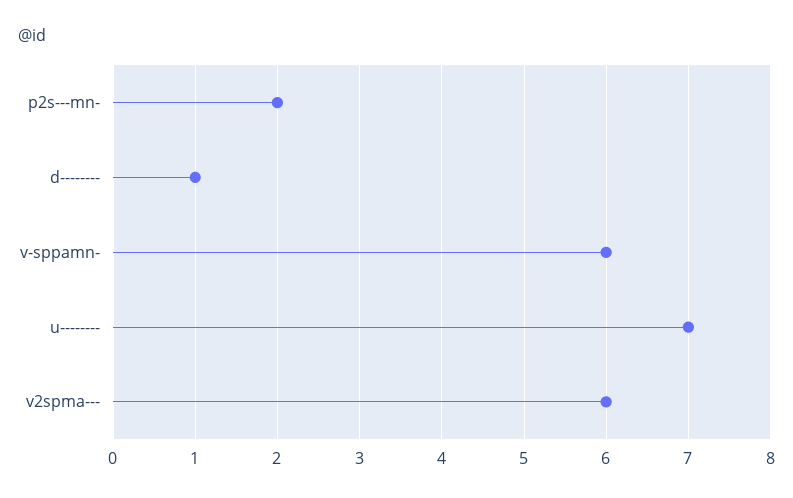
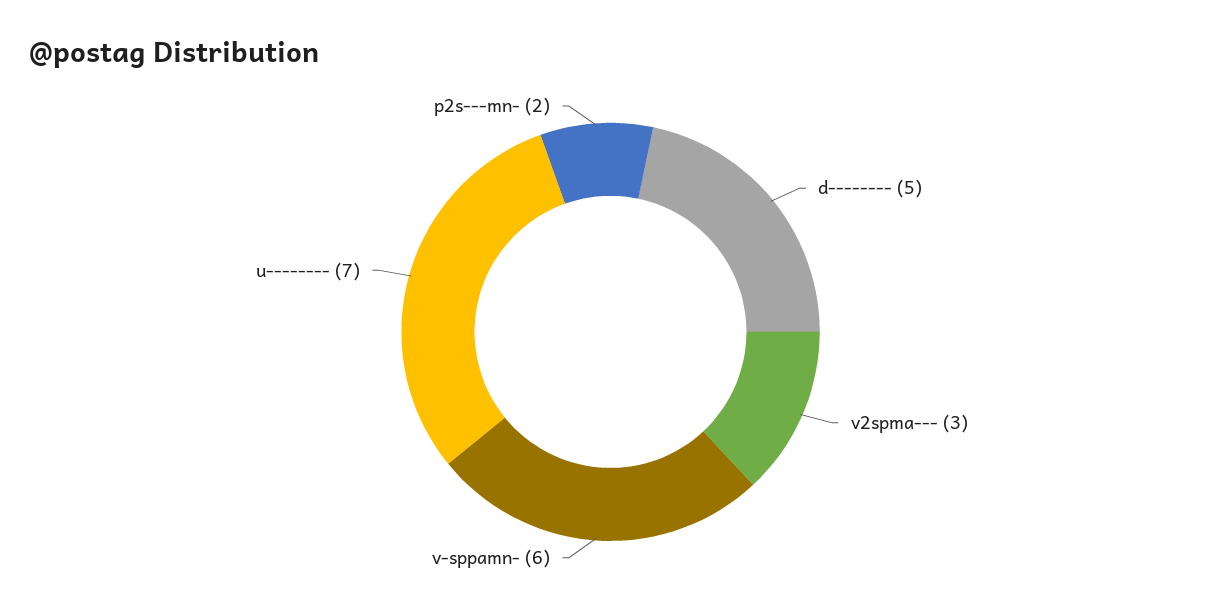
d--------: 1 -> 5
v2spma---: 6 -> 3

